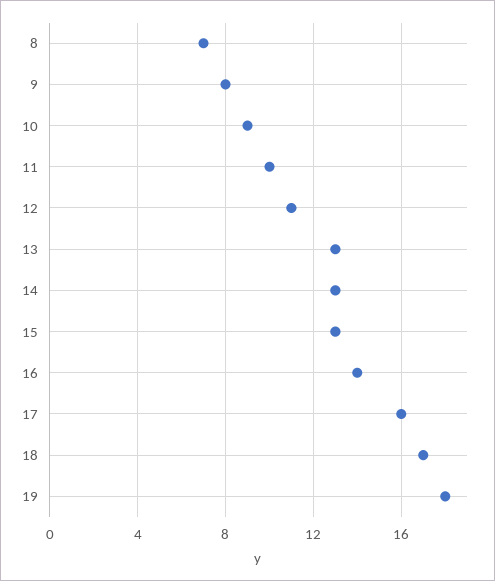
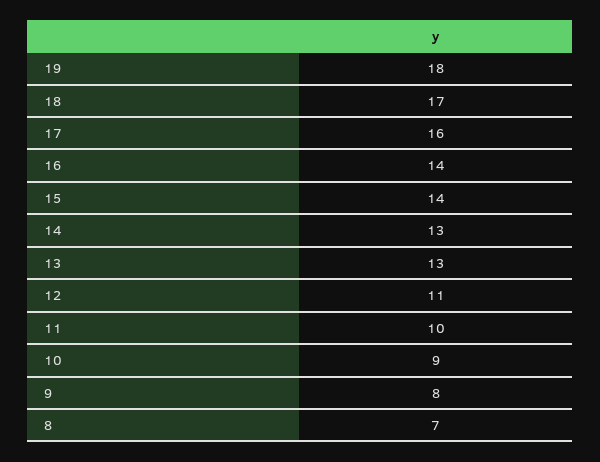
15: 13 -> 14

